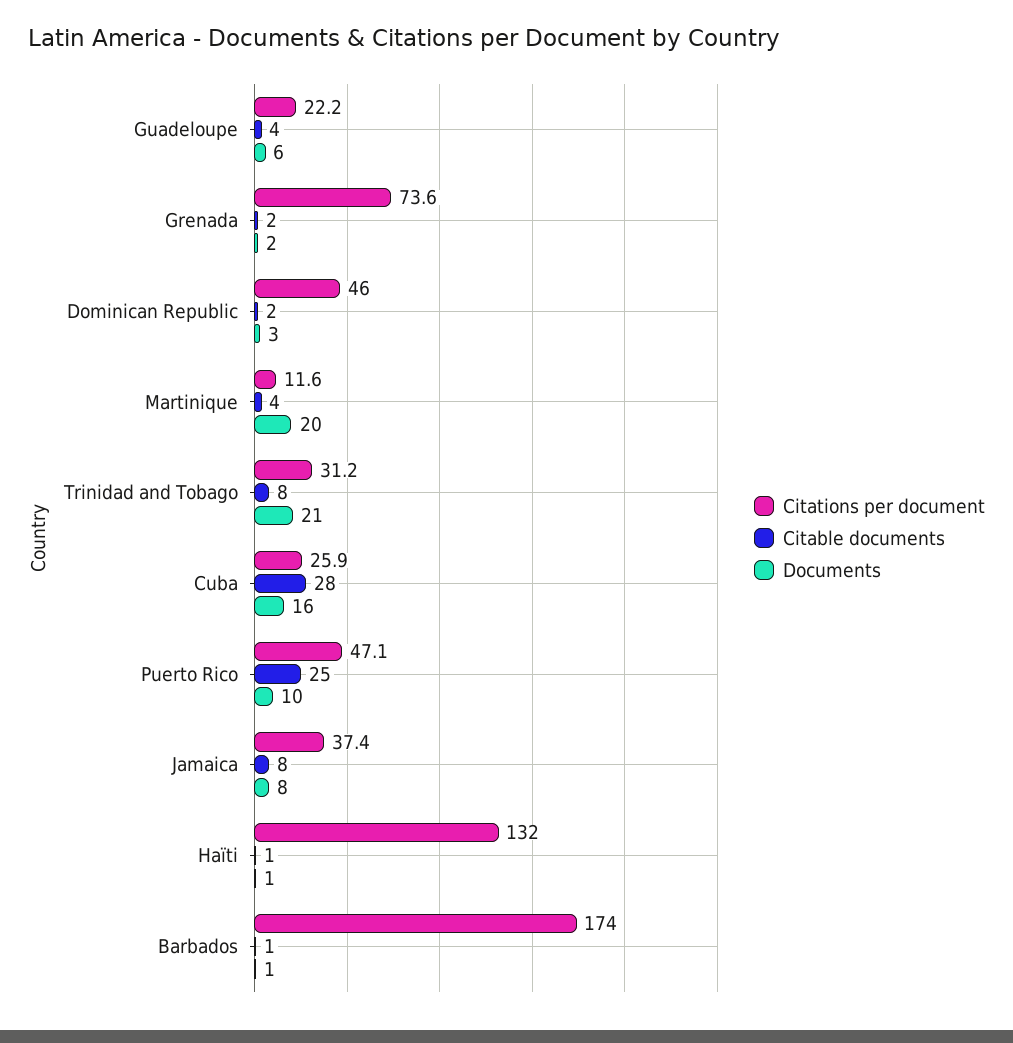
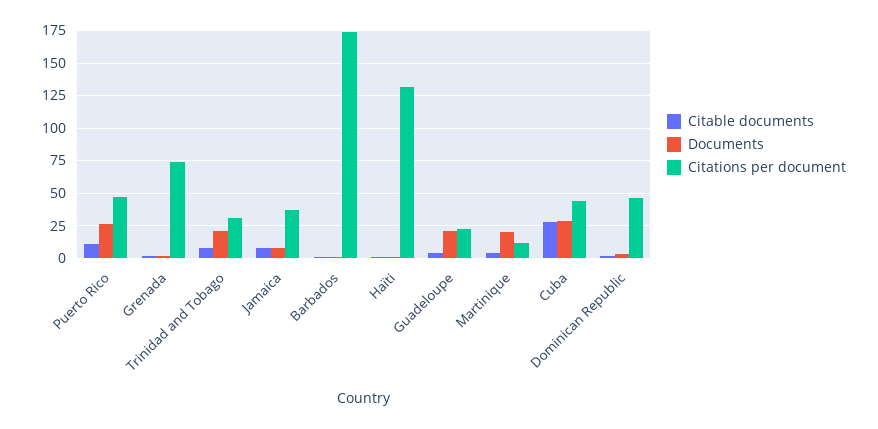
Documents, Guadeloupe: 6 -> 20
Citations per document, Cuba: 25.9 -> 45
Documents, Cuba: 16 -> 30
Citable documents, Puerto Rico: 25 -> 10
Documents, Puerto Rico: 10 -> 25

